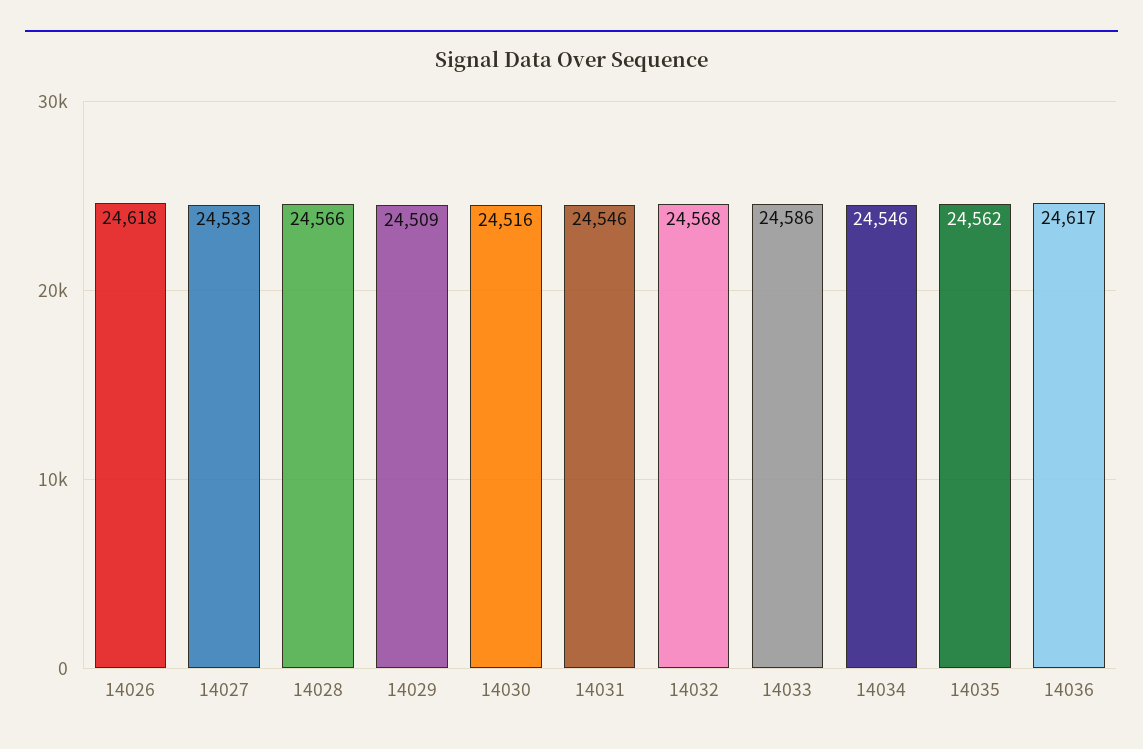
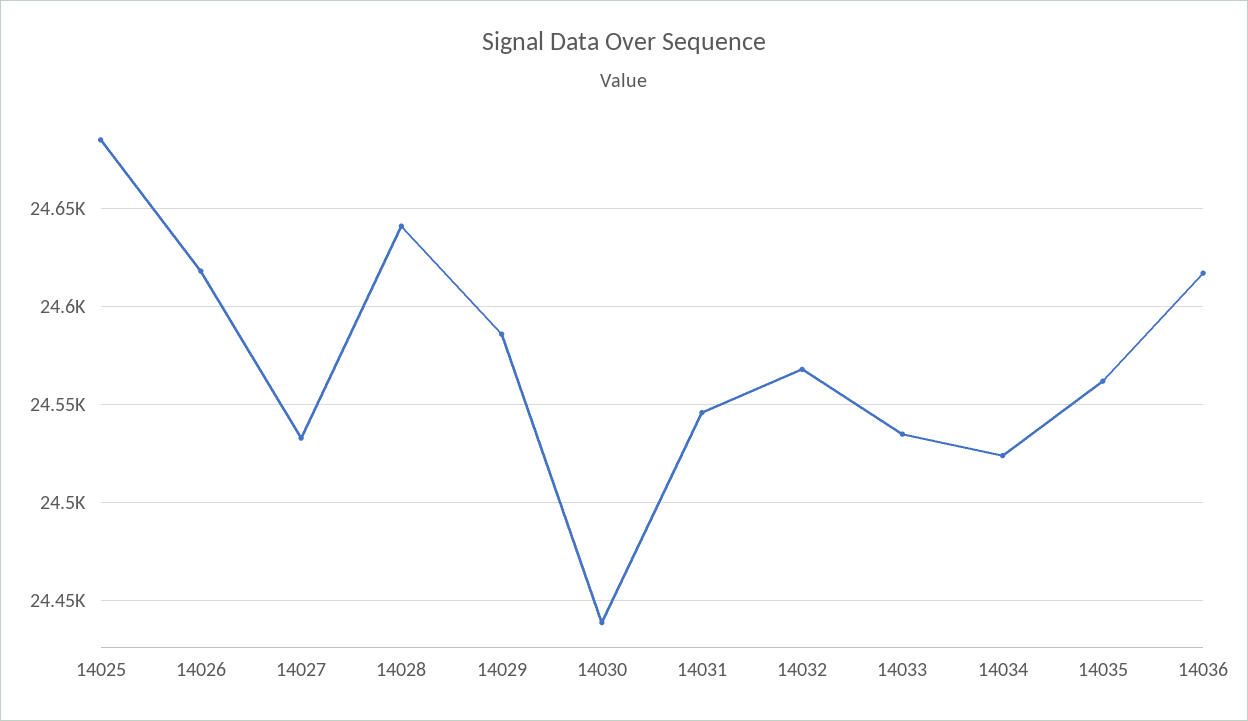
14028: 24566 -> 24640
14029: 24509 -> 24585
14030: 24516 -> 24440
14033: 24586 -> 24535
14034: 24546 -> 24525
14025: none -> 24685

